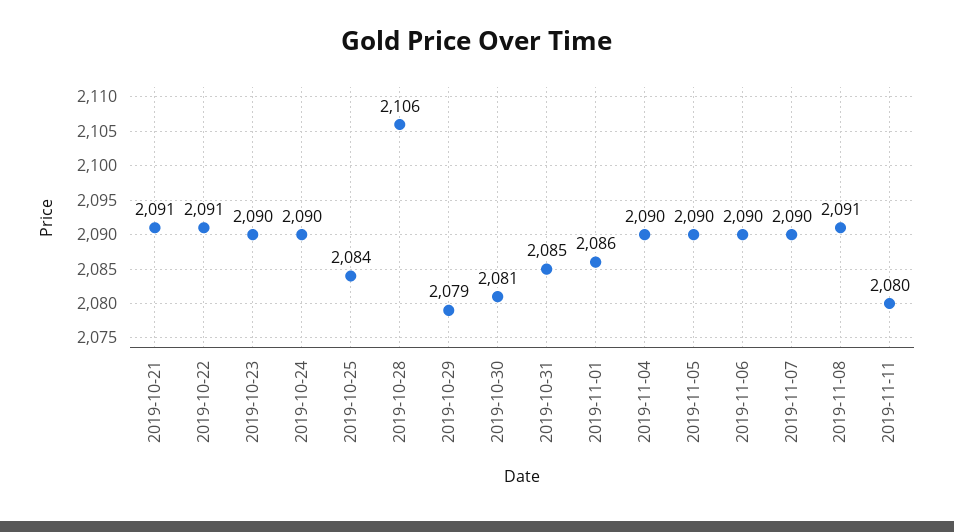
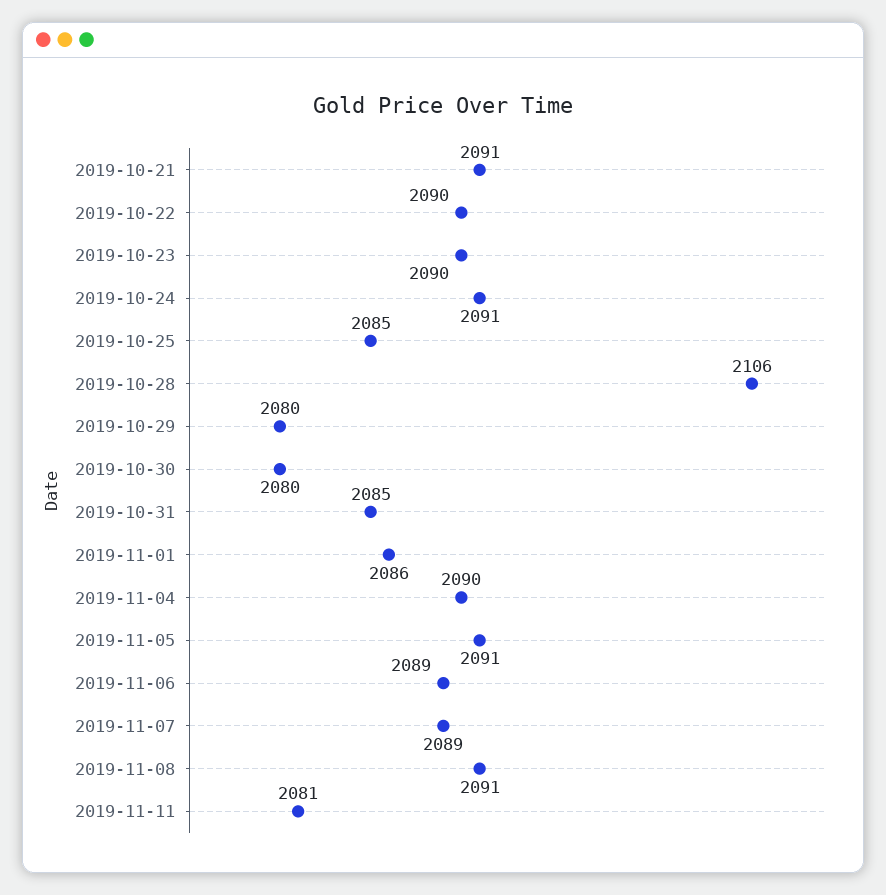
2019-10-22: 2091 -> 2090
2019-10-24: 2090 -> 2091
2019-10-25: 2084 -> 2085
2019-10-29: 2079 -> 2080
2019-10-30: 2081 -> 2080
2019-11-05: 2090 -> 2091
2019-11-06: 2090 -> 2089
2019-11-07: 2090 -> 2089
2019-11-11: 2080 -> 2081

